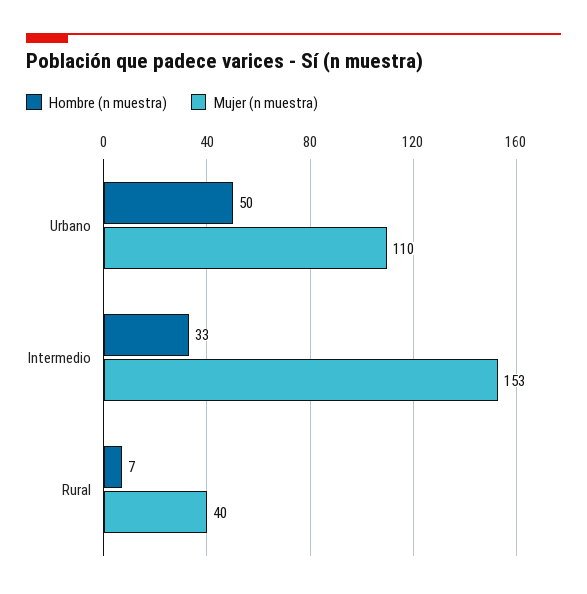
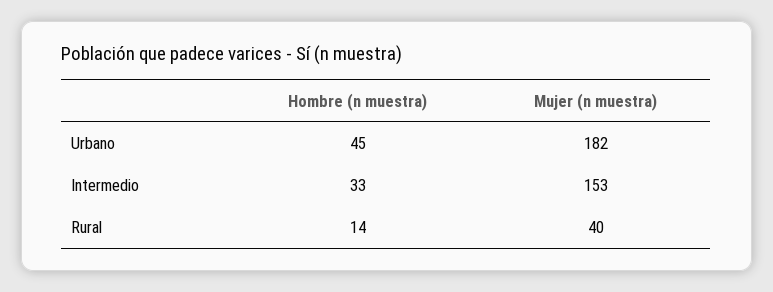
Hombre (n muestra), Urbano: 50 -> 45
Mujer (n muestra), Urbano: 110 -> 182
Hombre (n muestra), Rural: 7 -> 14

